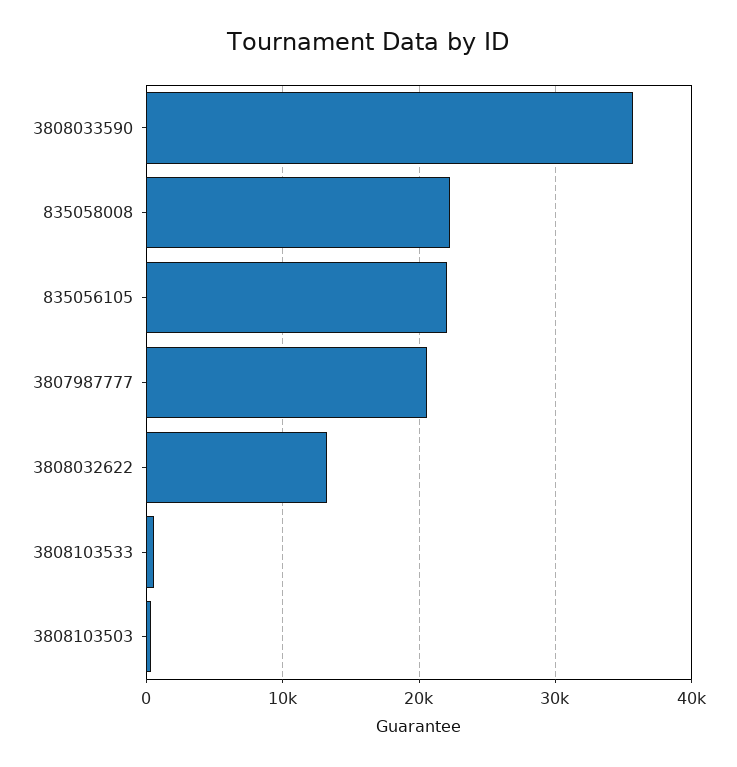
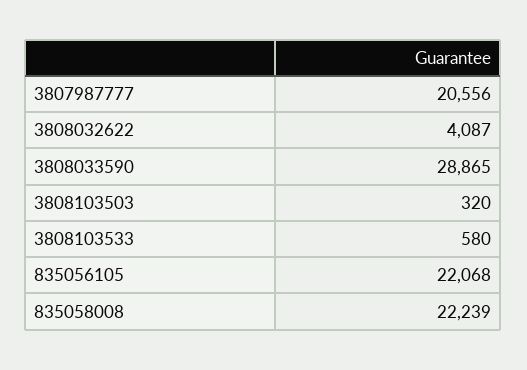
3808033590: 36000 -> 28865
3808032622: 13000 -> 4087

